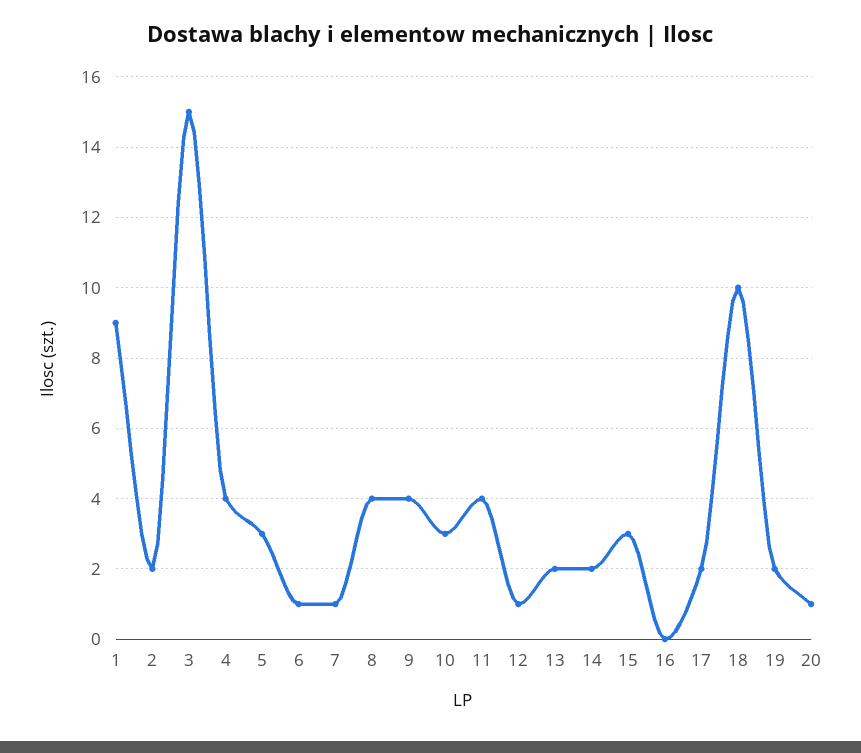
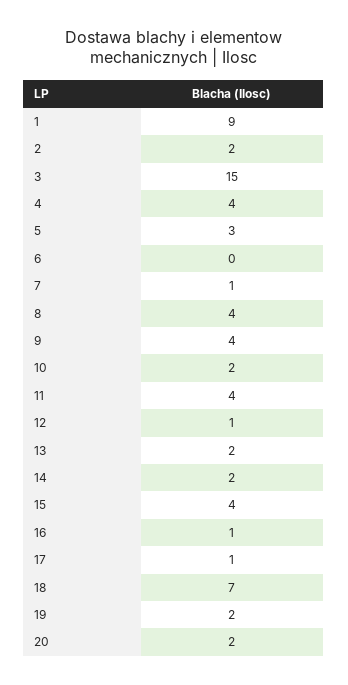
6: 1 -> 0
10: 3 -> 2
15: 3 -> 4
16: 0 -> 1
17: 2 -> 1
18: 10 -> 7
20: 1 -> 2

